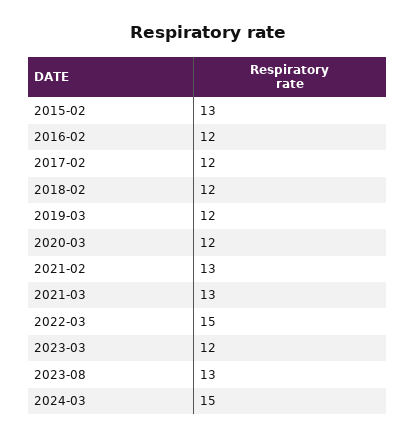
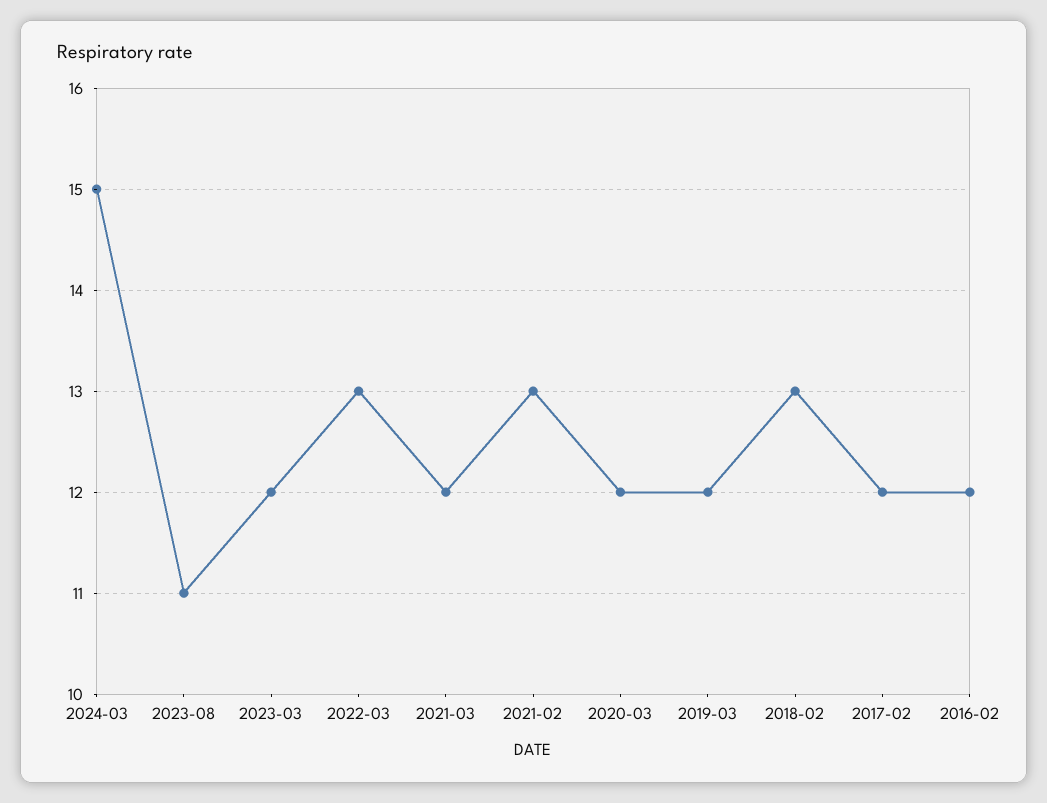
2015-02: 13 -> none
2018-02: 12 -> 13
2021-03: 13 -> 12
2022-03: 15 -> 13
2023-08: 13 -> 11

